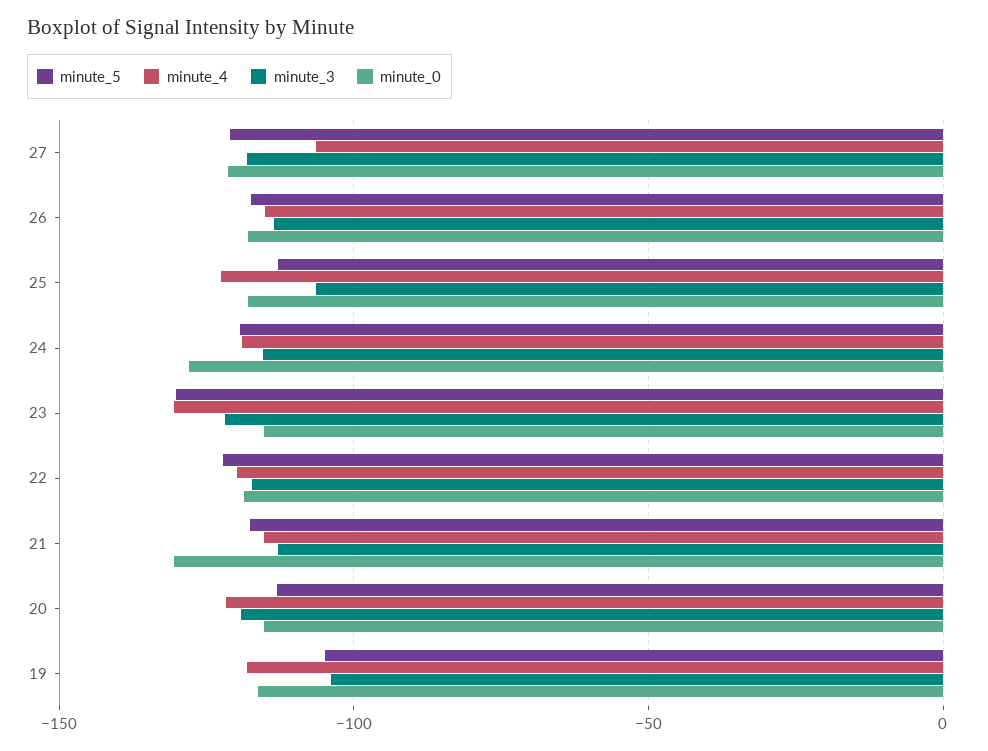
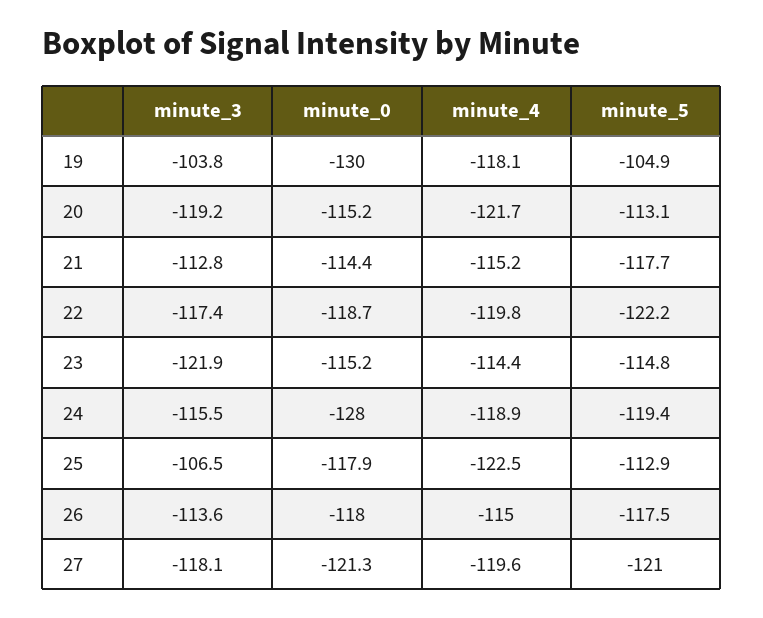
minute_4, 27: -105 -> -119.6
minute_5, 23: -130 -> -114.8
minute_4, 23: -130 -> -114.4
minute_0, 21: -130 -> -114.4
minute_0, 19: -115 -> -130

